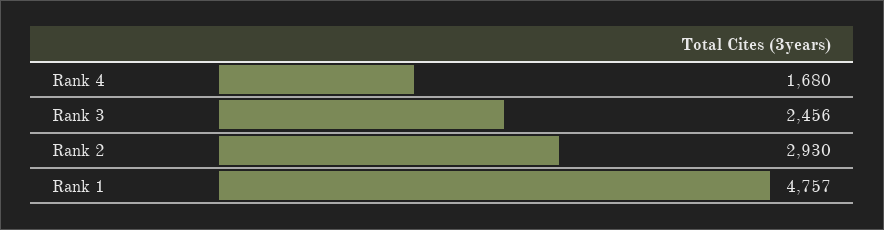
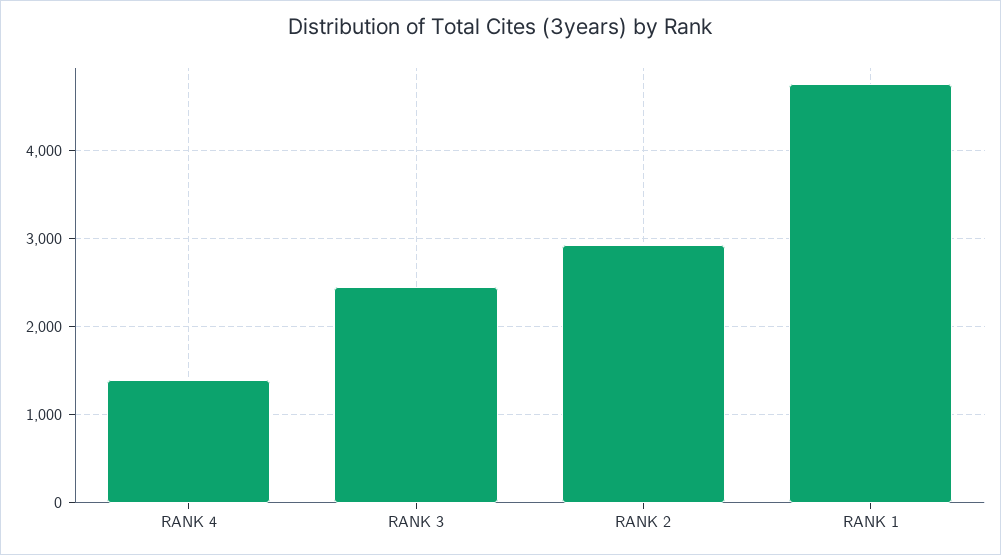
Rank 4: 1680 -> 1400

